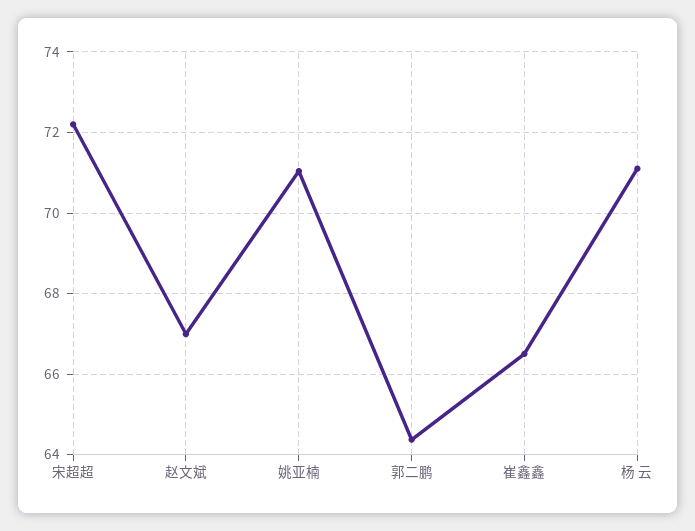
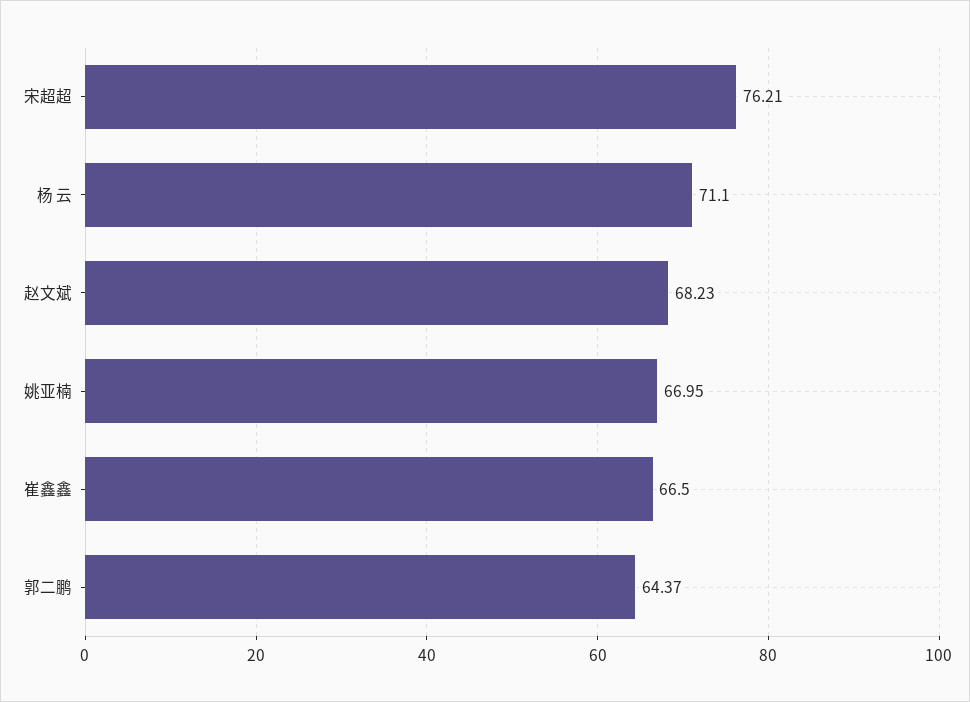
宋超超: 72.2 -> 76.21
赵文斌: 67 -> 68.23
姚亚楠: 71 -> 66.95

